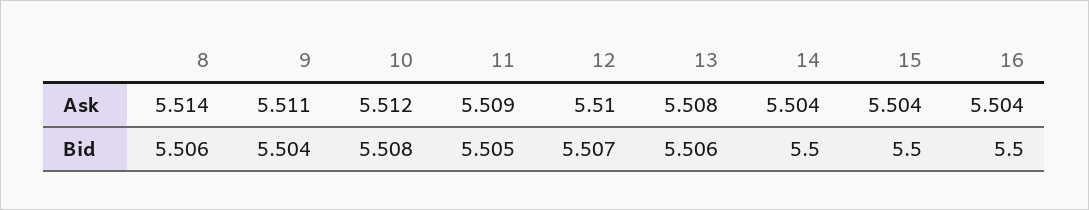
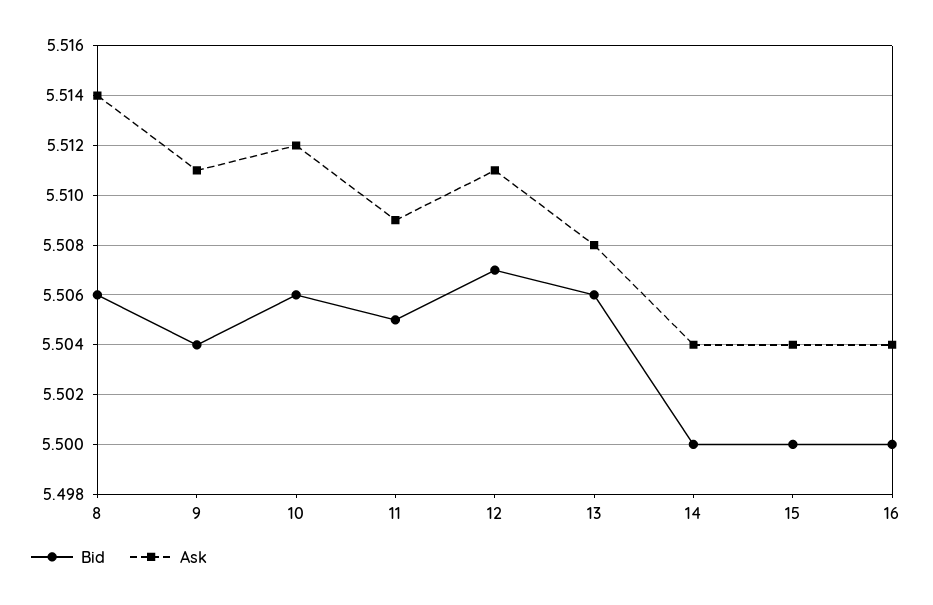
Ask, 12: 5.51 -> 5.511
Bid, 10: 5.508 -> 5.506

